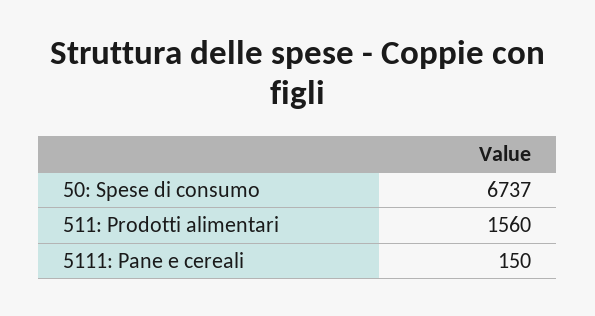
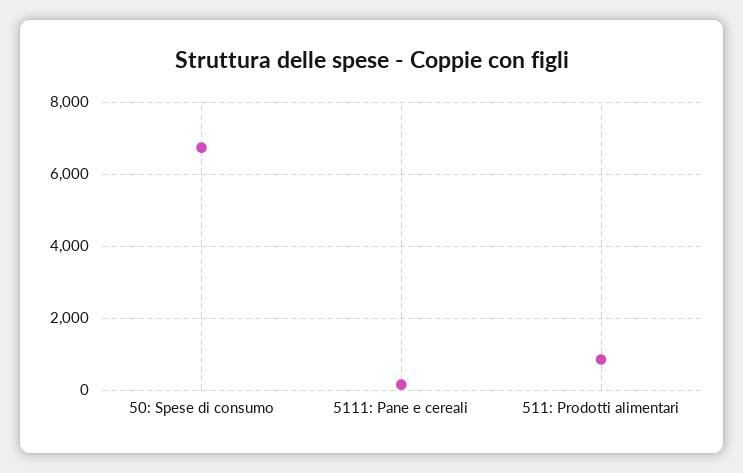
511: Prodotti alimentari: 1560 -> 800

